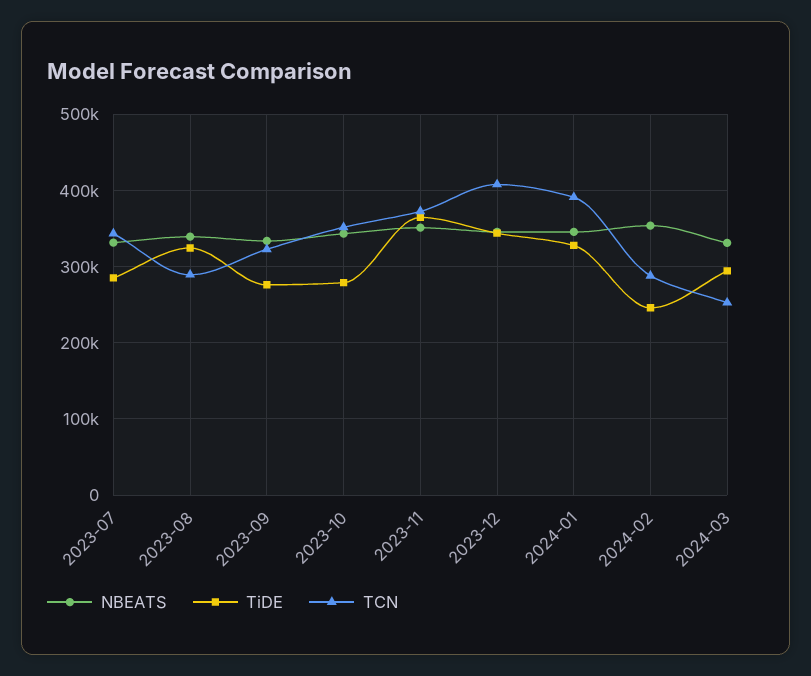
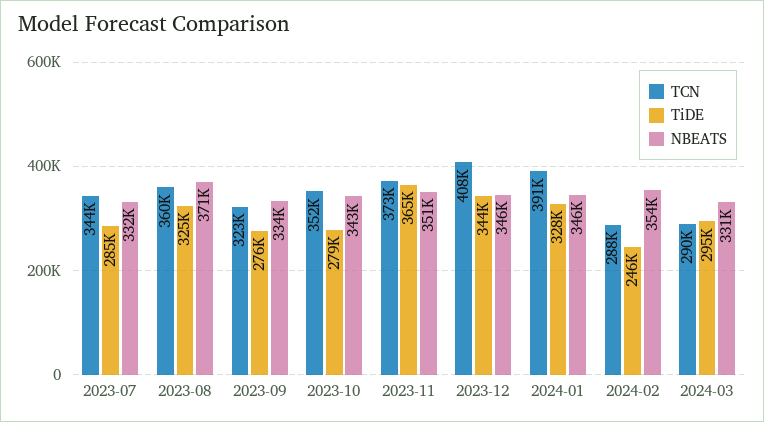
NBEATS, 2023-08: 340000 -> 371000
TCN, 2023-08: 290000 -> 360000
TCN, 2024-03: 250000 -> 290000

